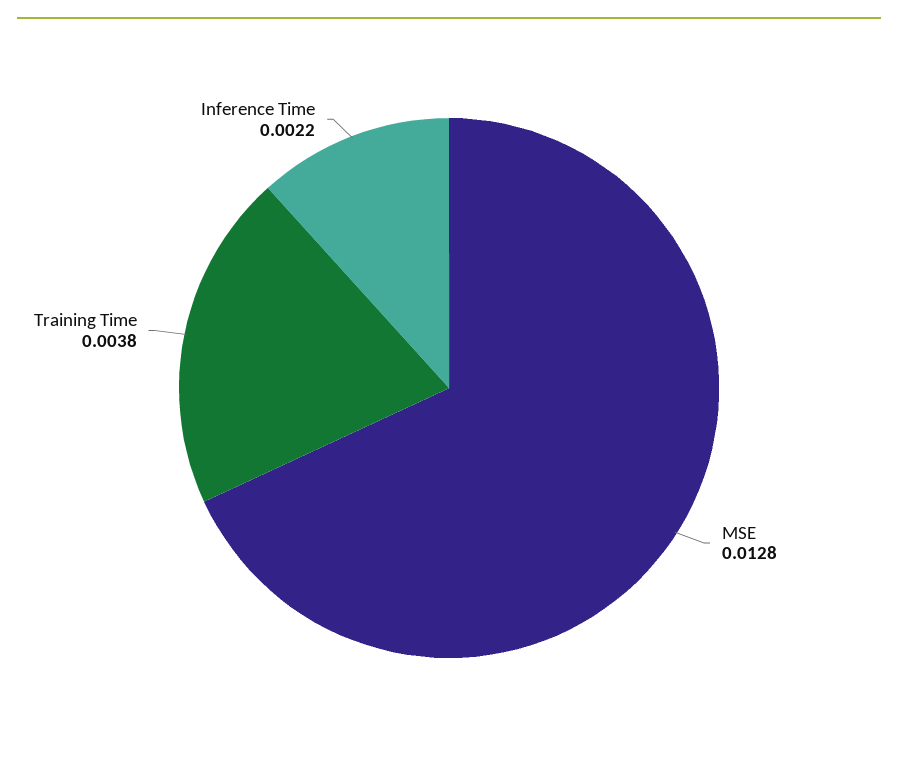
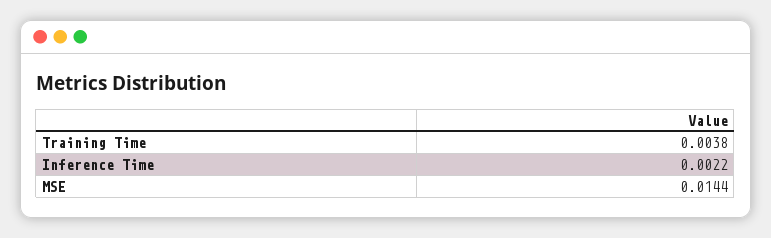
MSE: 0.0128 -> 0.0144

